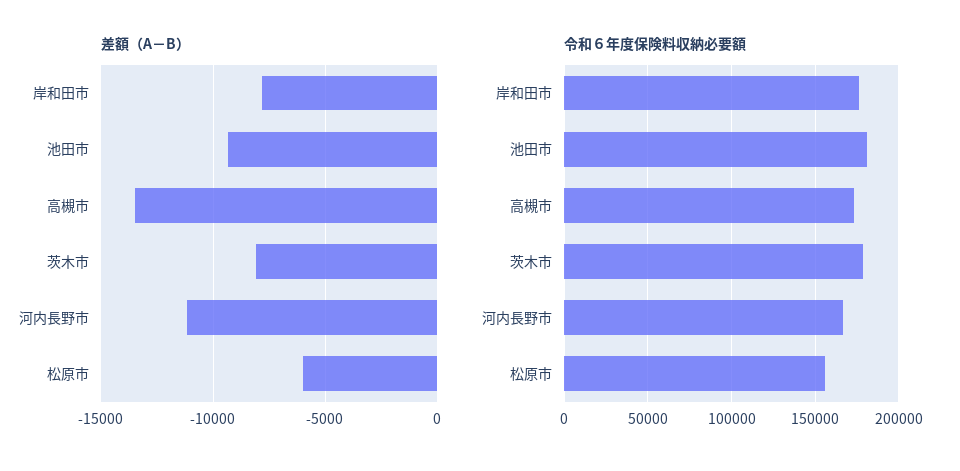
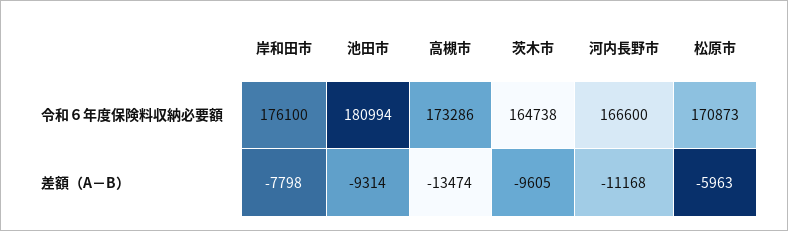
差額（A－B）, 茨木市: -8000 -> -9605
令和６年度保険料収納必要額, 茨木市: 180000 -> 164738
令和６年度保険料収納必要額, 松原市: 155000 -> 170873

